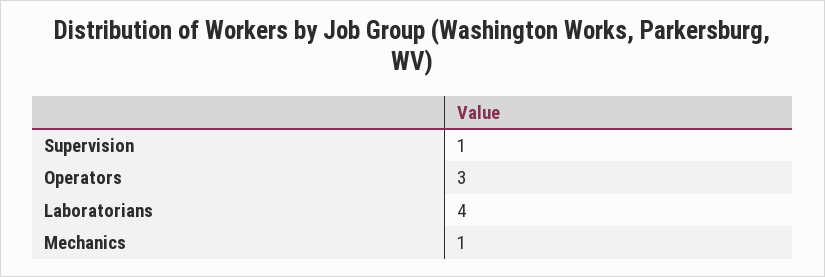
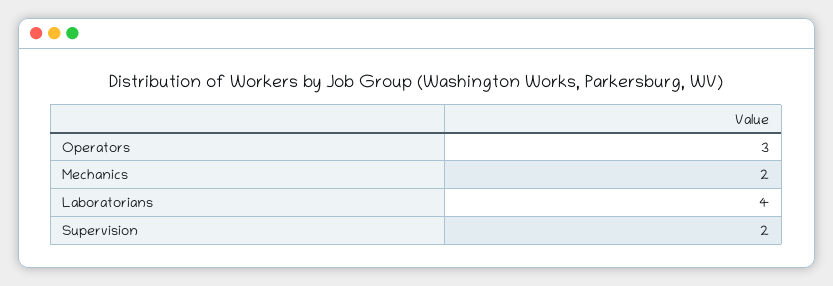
Supervision: 1 -> 2
Mechanics: 1 -> 2

